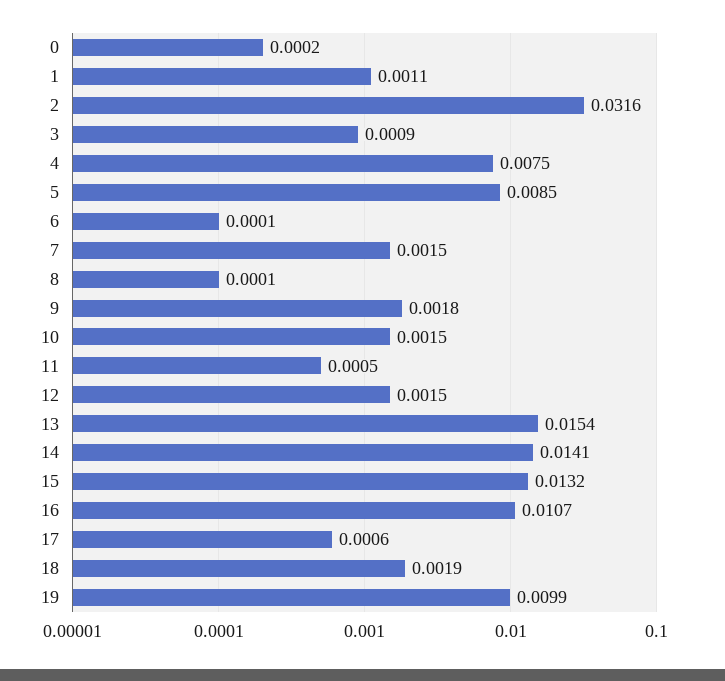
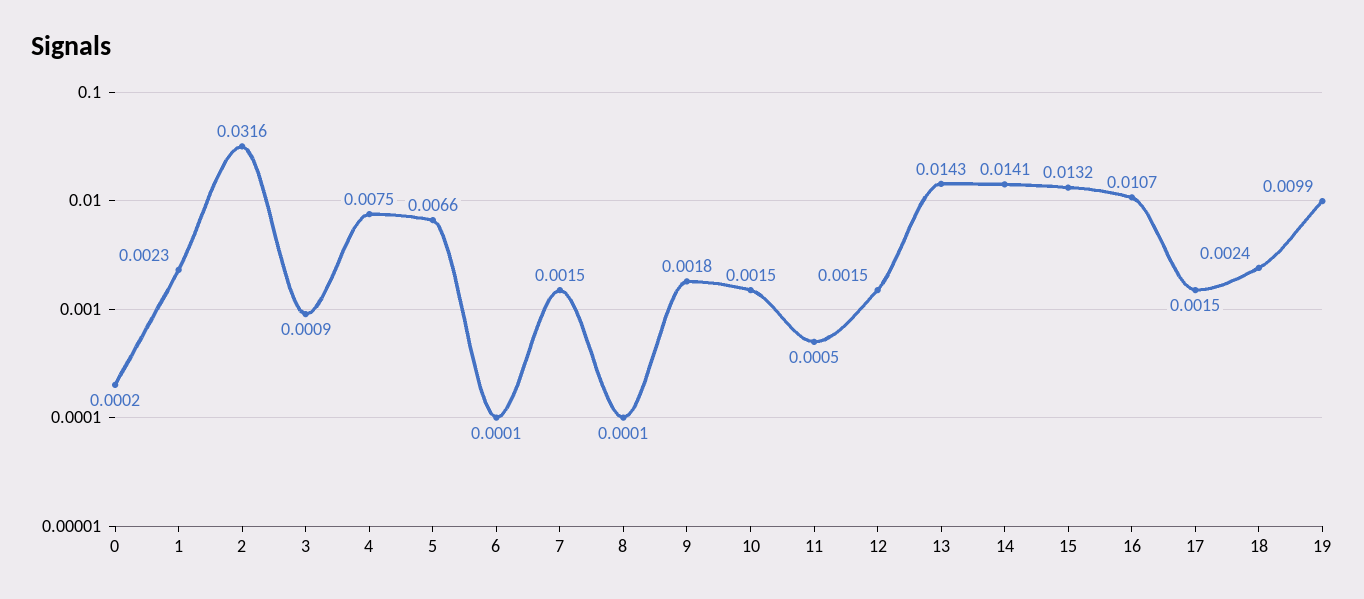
1: 0.0011 -> 0.0023
5: 0.0085 -> 0.0066
13: 0.0154 -> 0.0143
17: 0.0006 -> 0.0015
18: 0.0019 -> 0.0024

